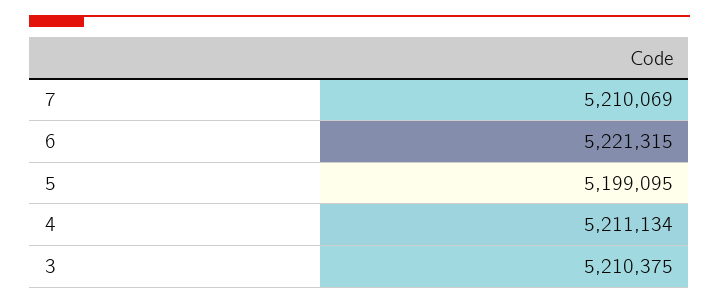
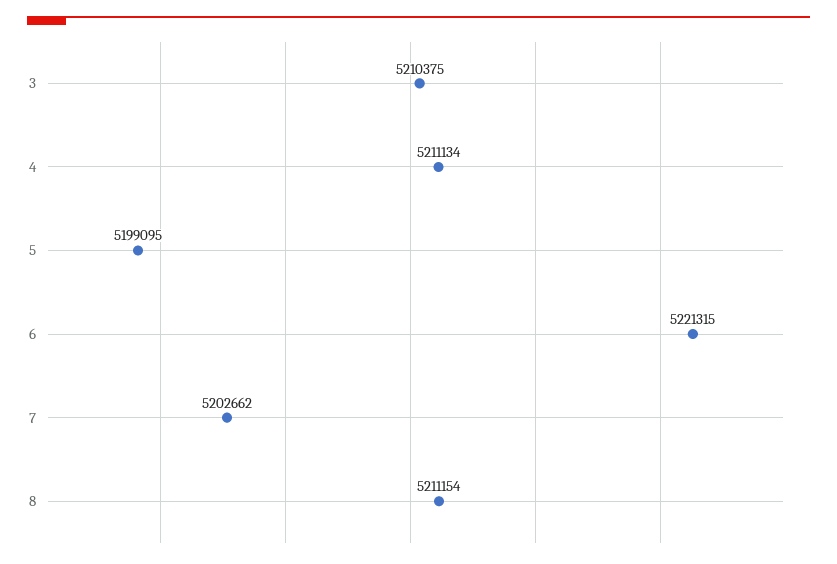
7: 5210069 -> 5202662
8: none -> 5211154

